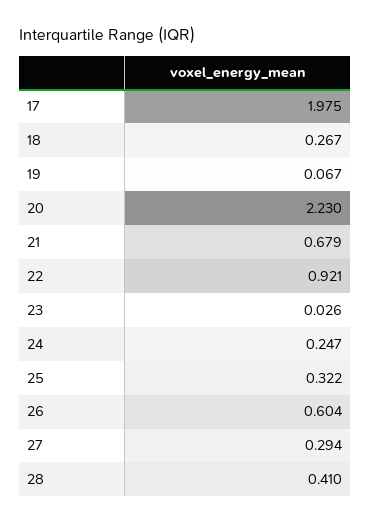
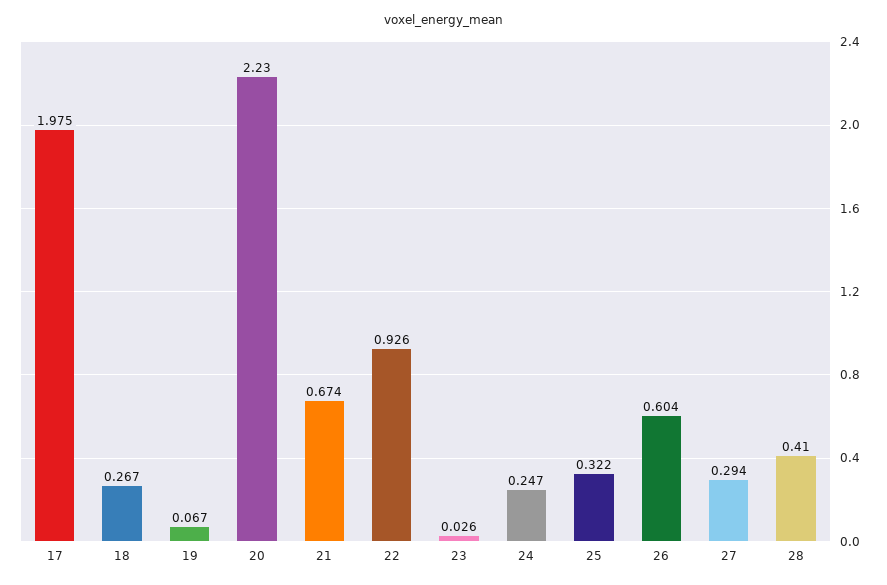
21: 0.679 -> 0.674
22: 0.921 -> 0.926

